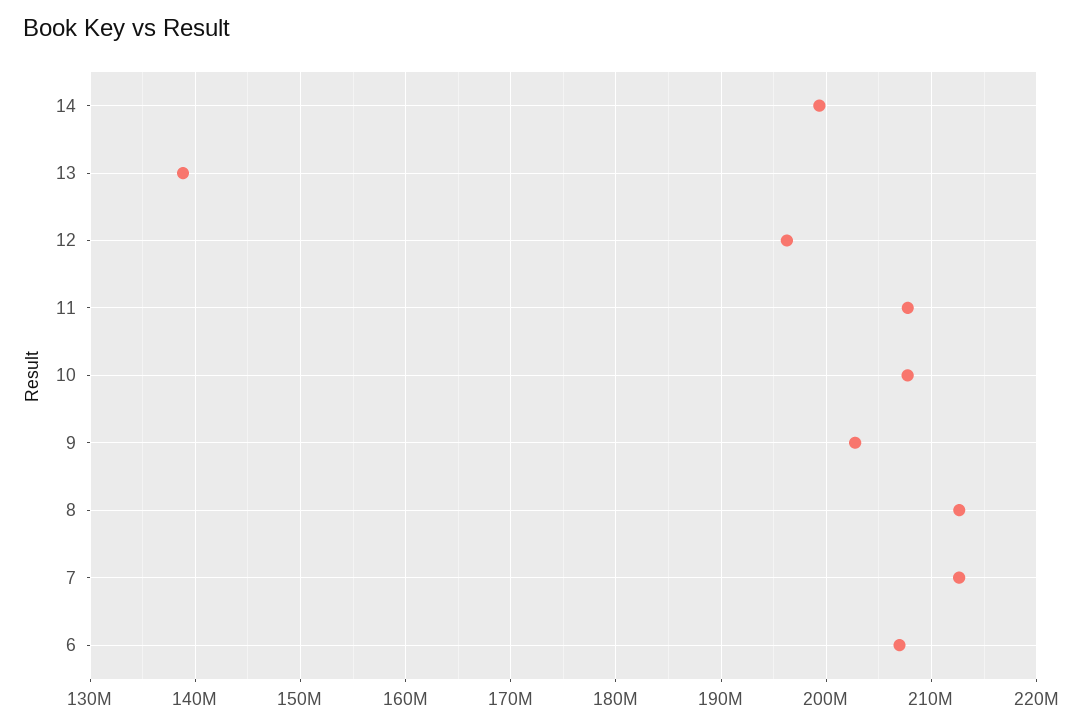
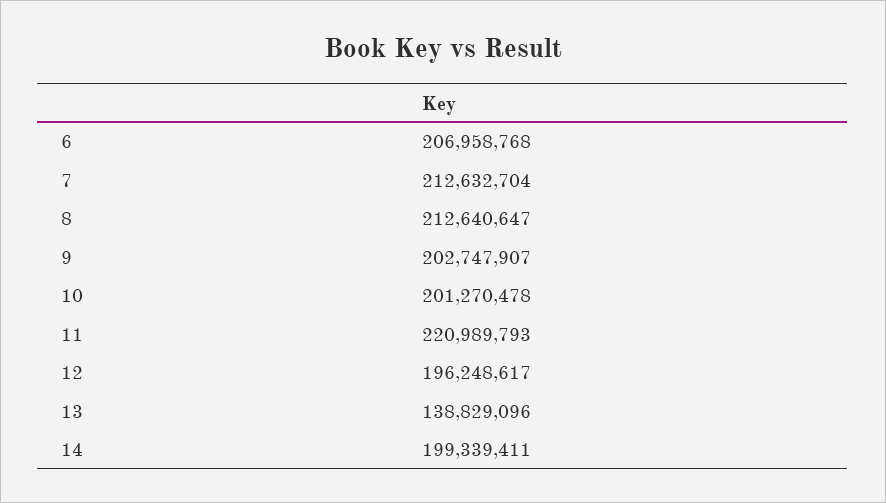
11: 208000000 -> 220989793
10: 208000000 -> 201270478

